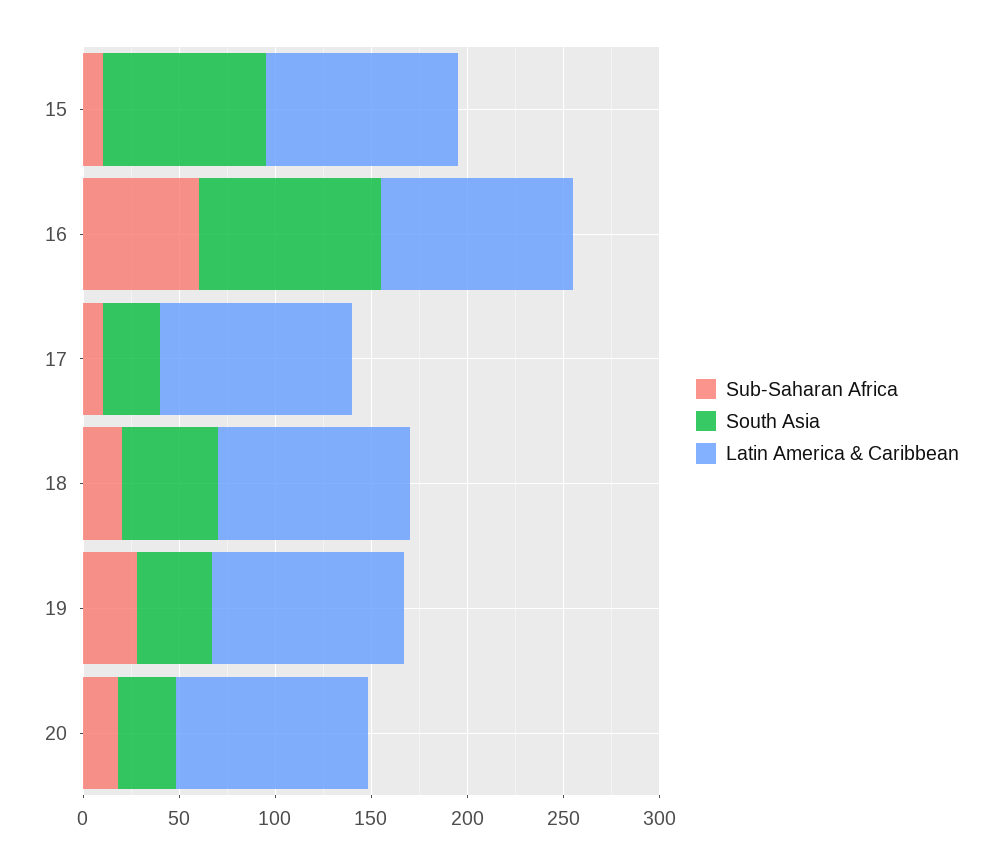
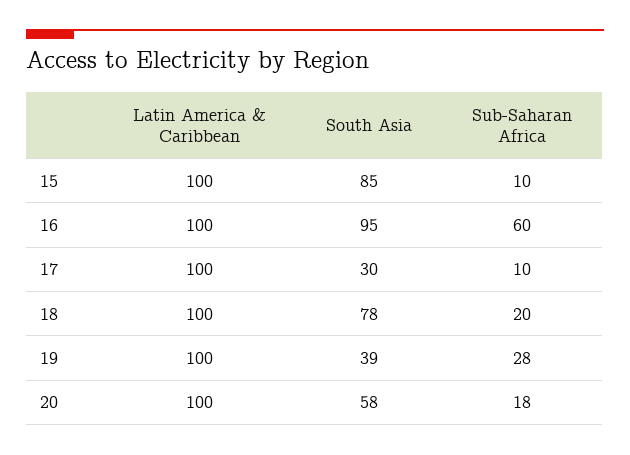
South Asia, 18: 50 -> 78
South Asia, 20: 30 -> 58

